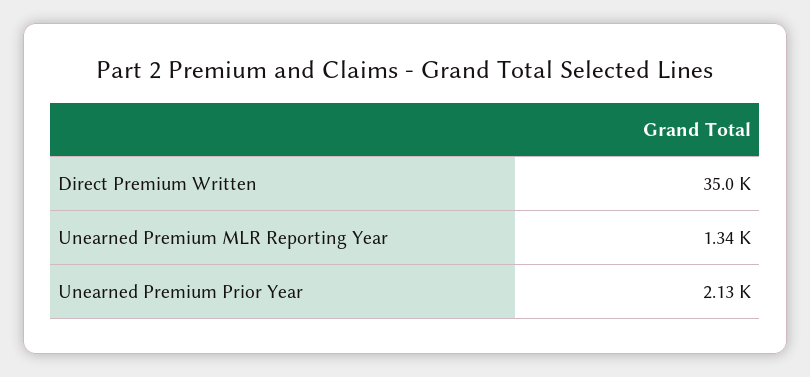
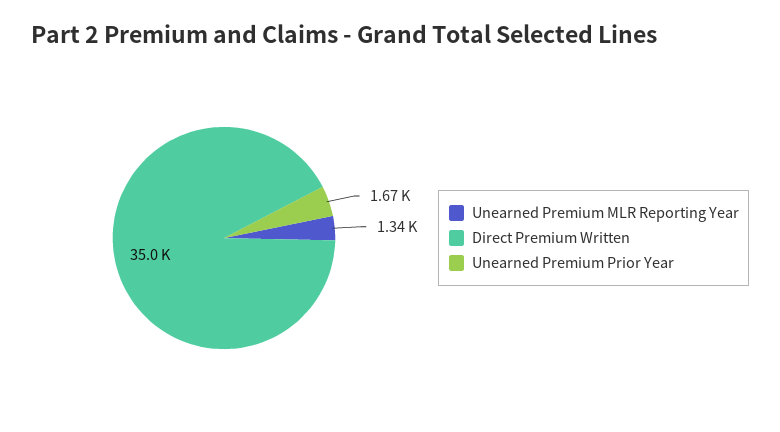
Unearned Premium Prior Year: 2130 -> 1670

